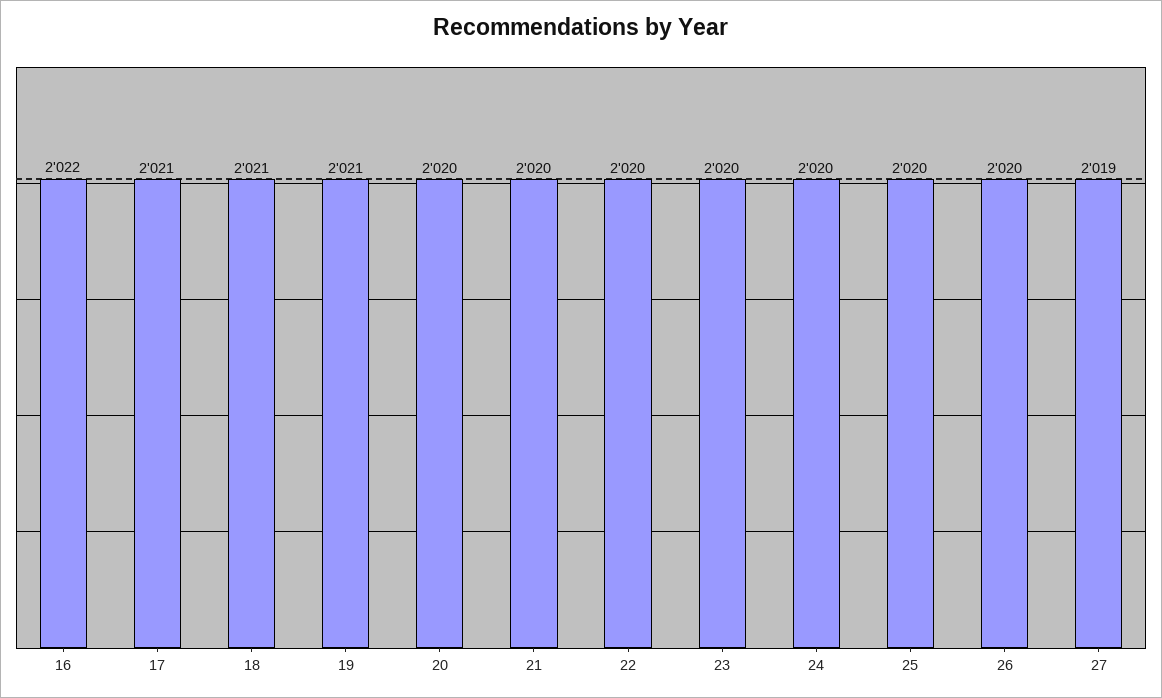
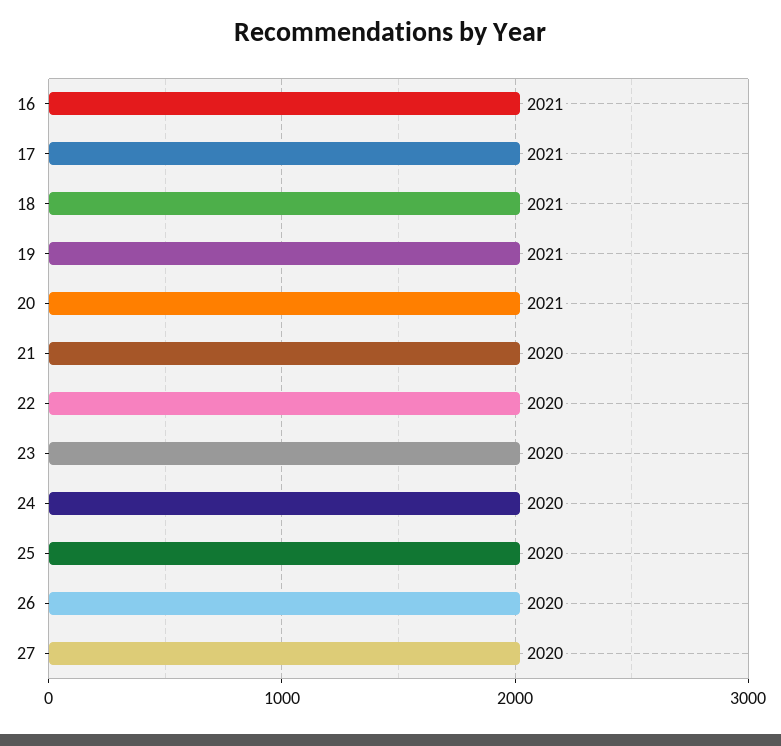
16: 2022 -> 2021
20: 2020 -> 2021
27: 2019 -> 2020

